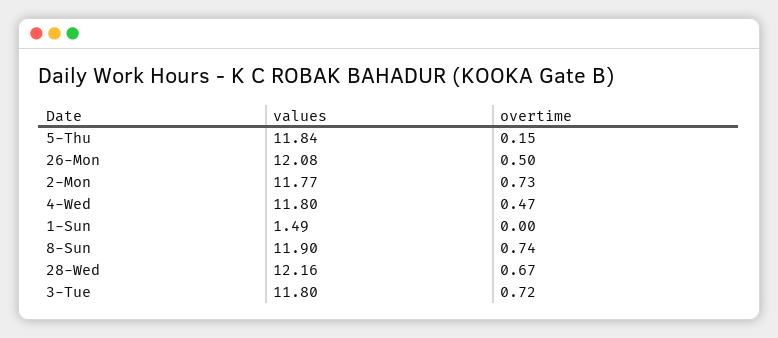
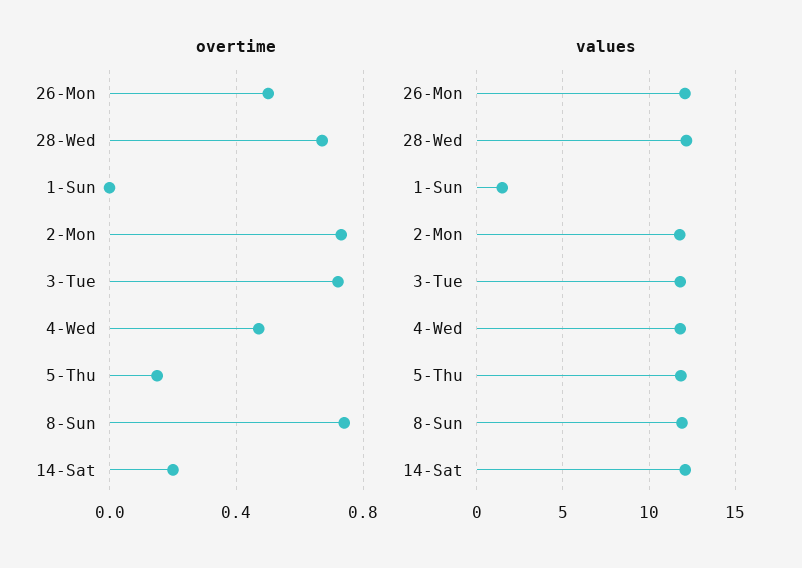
overtime, 14-Sat: none -> 0.2
values, 14-Sat: none -> 12

